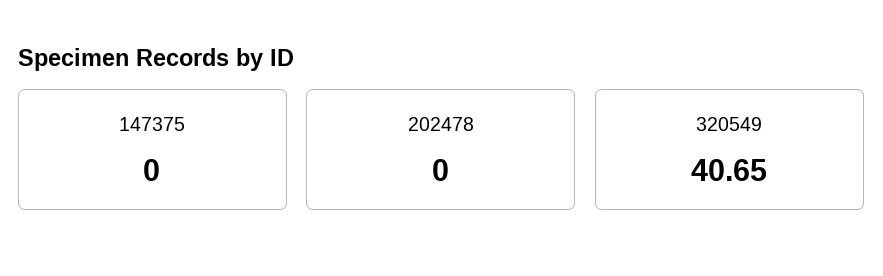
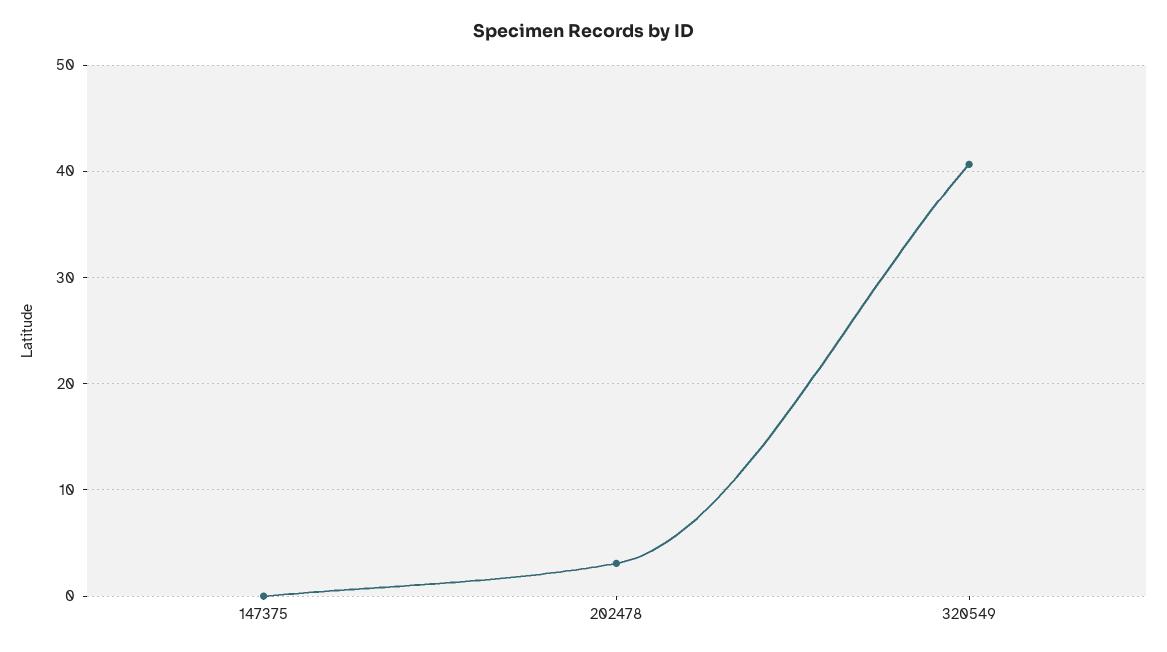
202478: 0 -> 3

